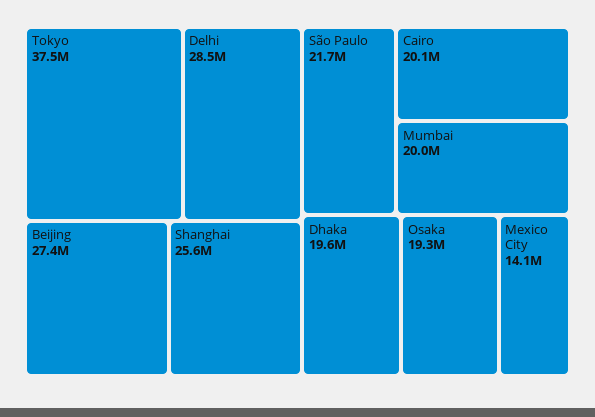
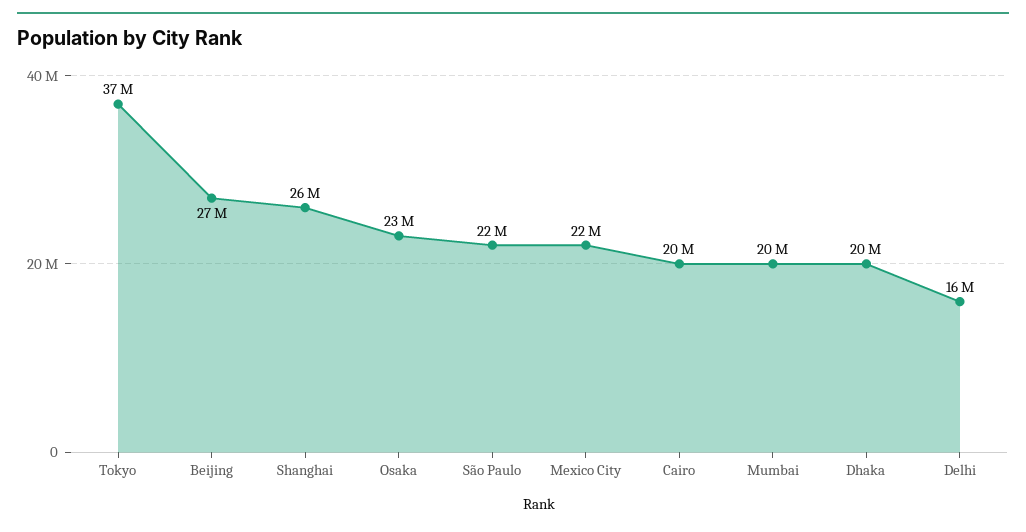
Delhi: 28500000 -> 16000000
Osaka: 19300000 -> 23000000
Mexico City: 14100000 -> 22000000

